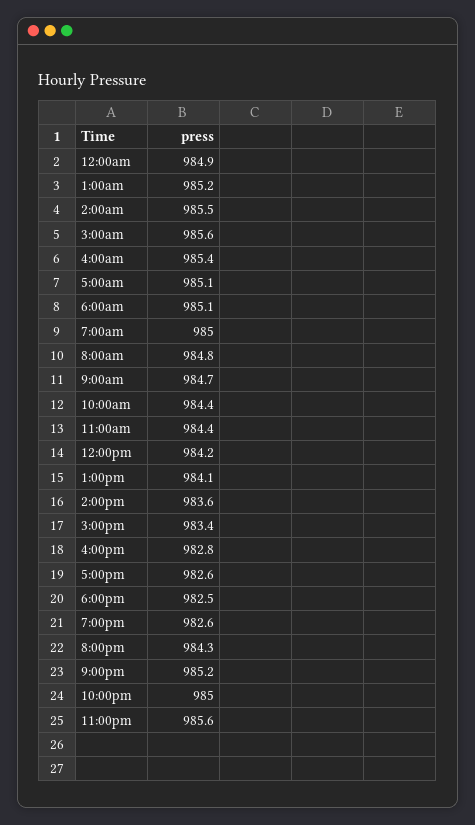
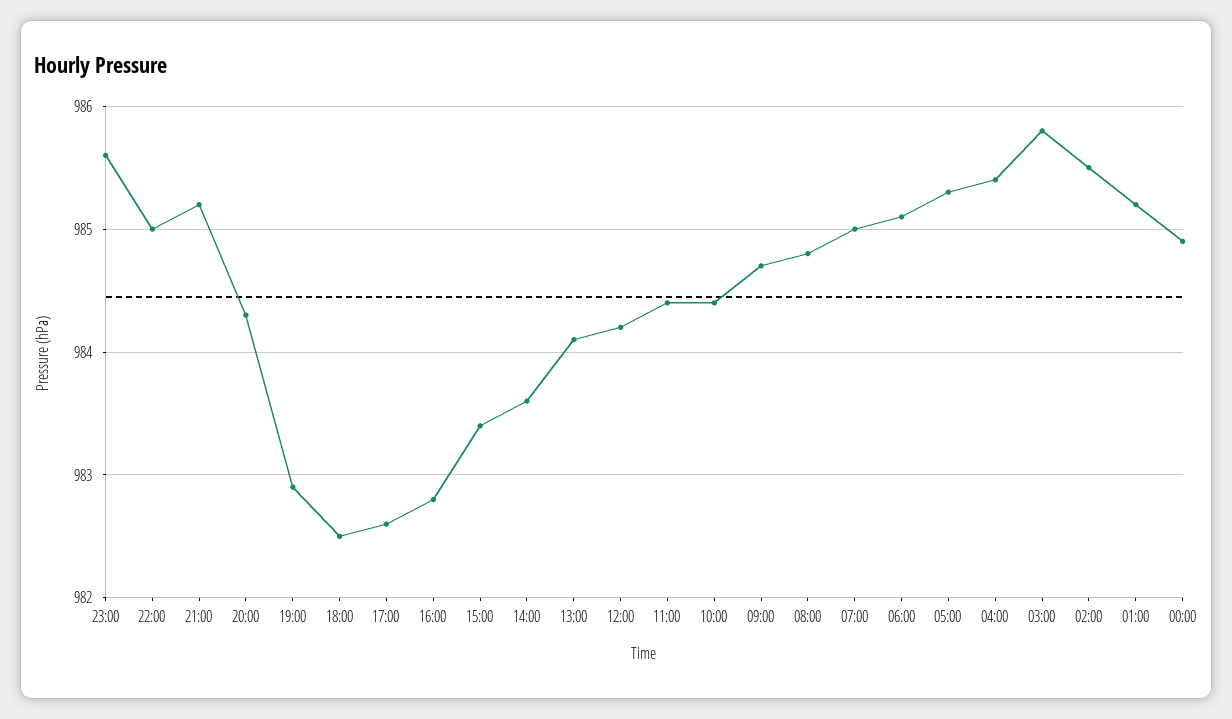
3:00am: 985.6 -> 985.8
5:00am: 985.1 -> 985.3
7:00pm: 982.6 -> 982.9

